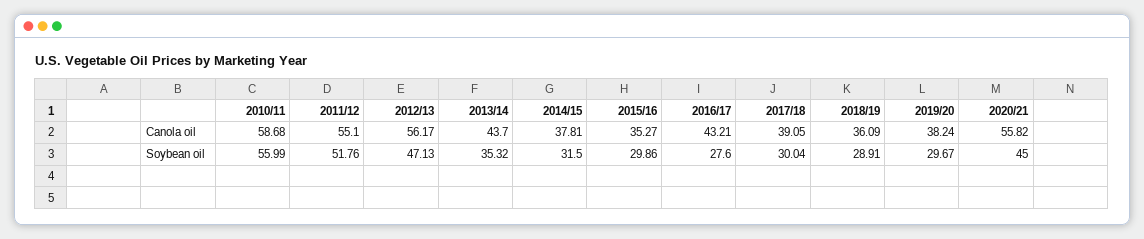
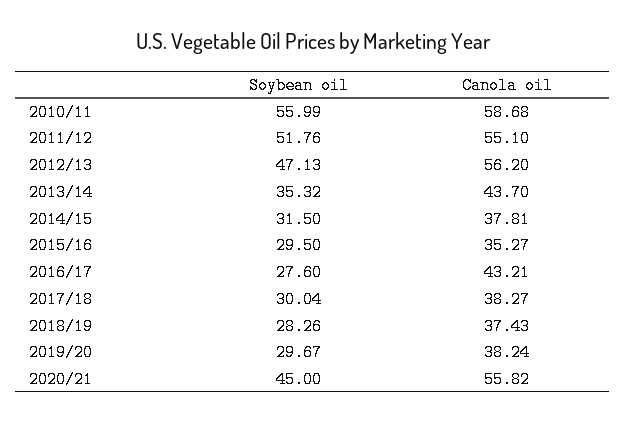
2012/13, Canola oil: 56.17 -> 56.2
2017/18, Canola oil: 39.05 -> 38.27
2018/19, Canola oil: 36.09 -> 37.43
2015/16, Soybean oil: 29.86 -> 29.5
2018/19, Soybean oil: 28.91 -> 28.26

